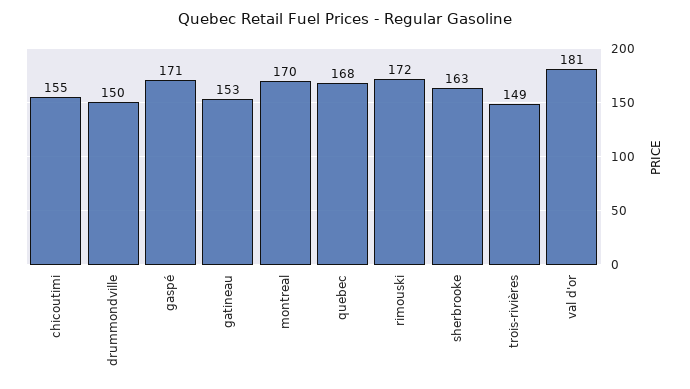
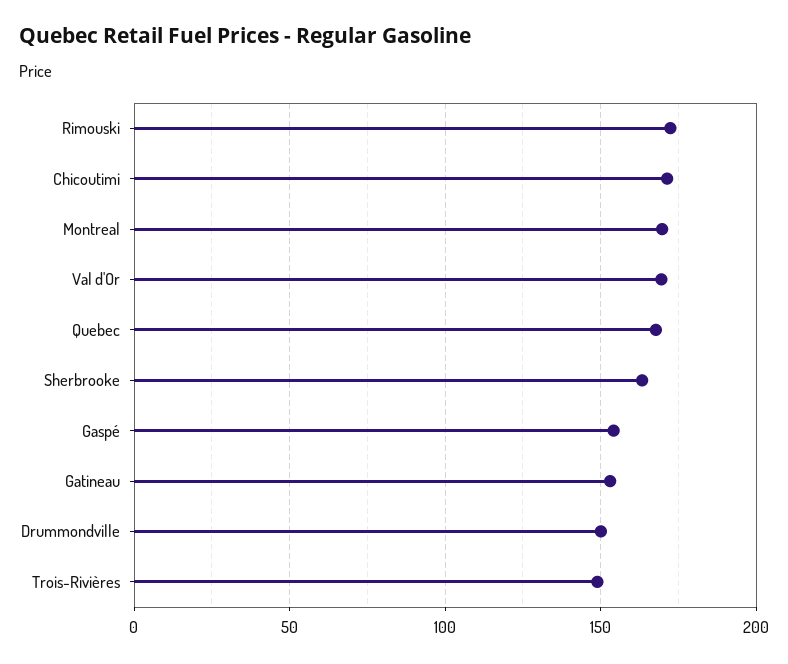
chicoutimi: 155 -> 170
gaspé: 171 -> 155
val d'or: 181 -> 170

